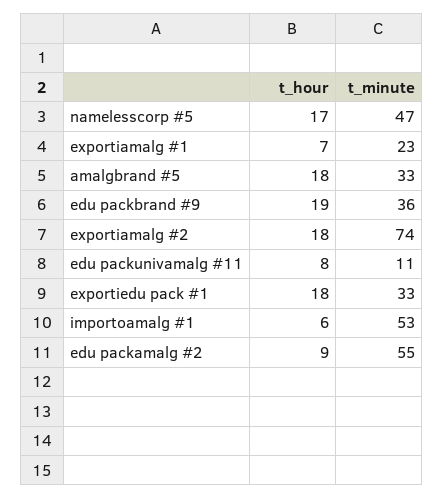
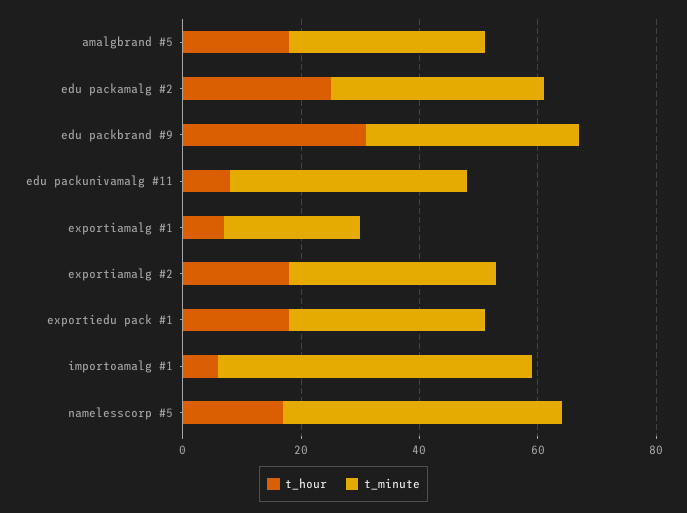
t_hour, edu packbrand #9: 19 -> 30
t_minute, exportiamalg #2: 74 -> 35
t_minute, edu packunivamalg #11: 11 -> 40
t_hour, edu packamalg #2: 9 -> 25
t_minute, edu packamalg #2: 55 -> 35

